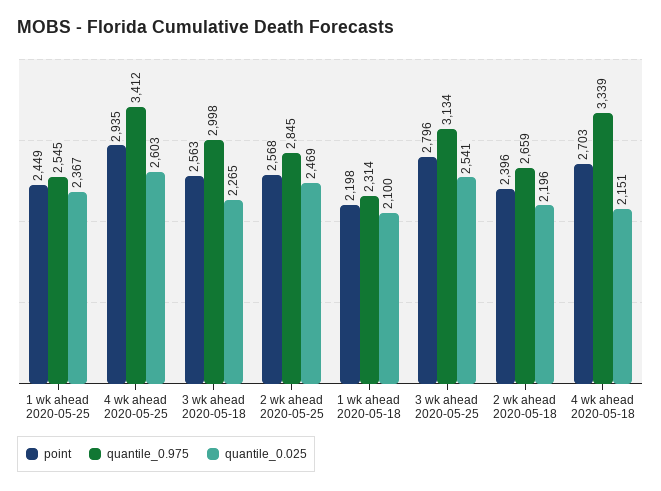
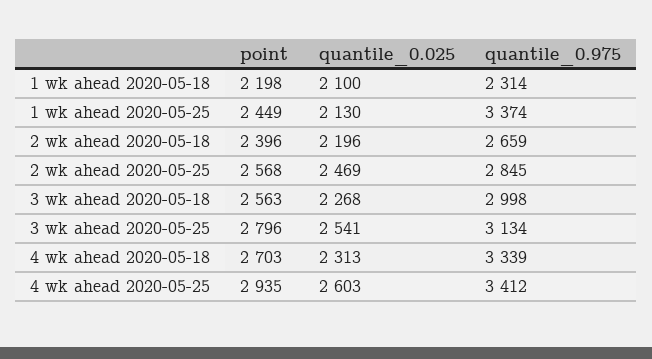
quantile_0.975, 1 wk ahead 2020-05-25: 2545 -> 3374
quantile_0.025, 1 wk ahead 2020-05-25: 2367 -> 2130
quantile_0.025, 3 wk ahead 2020-05-18: 2265 -> 2268
quantile_0.025, 4 wk ahead 2020-05-18: 2151 -> 2313

